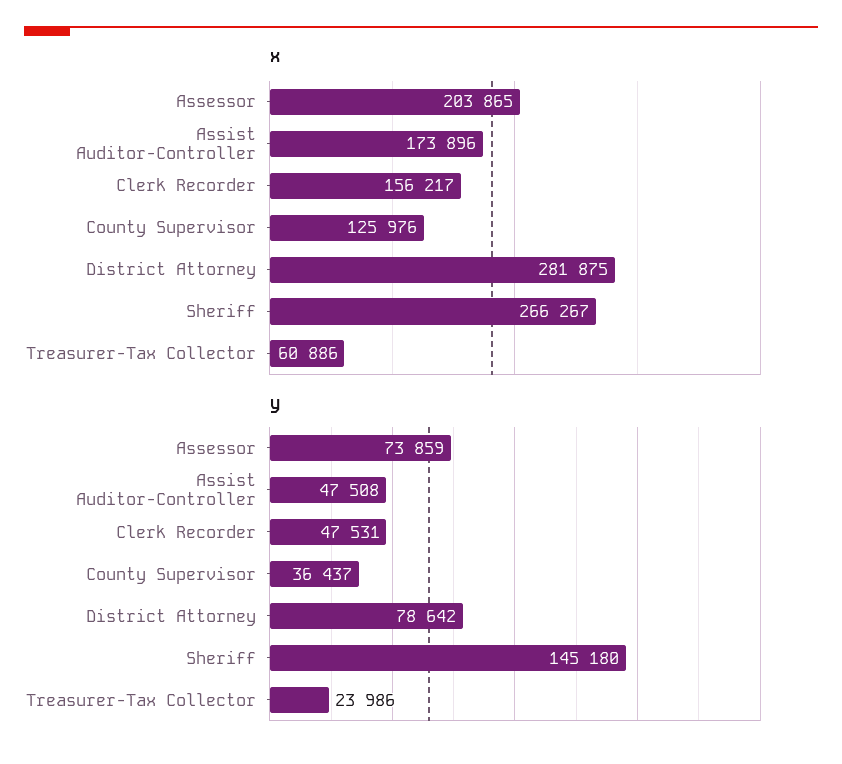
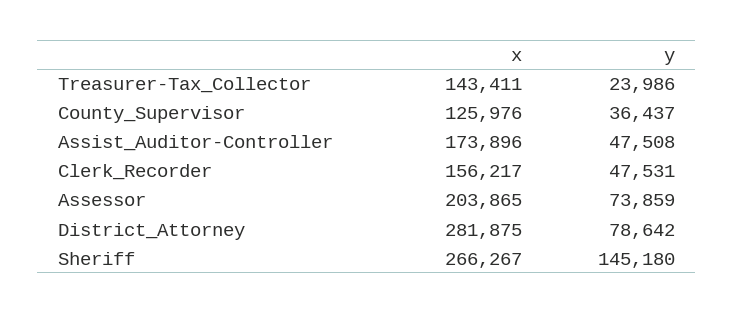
x, Treasurer-Tax Collector: 60886 -> 143411

